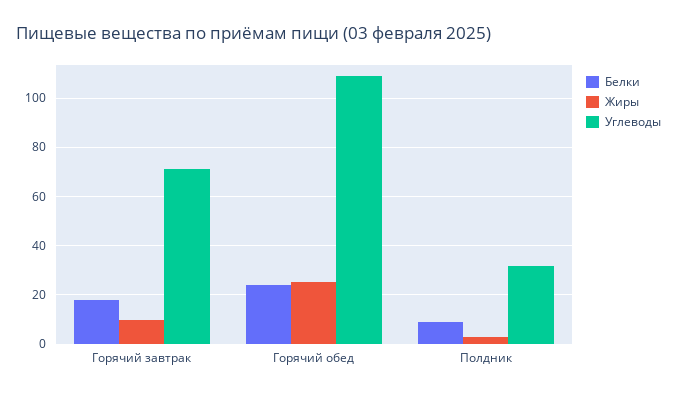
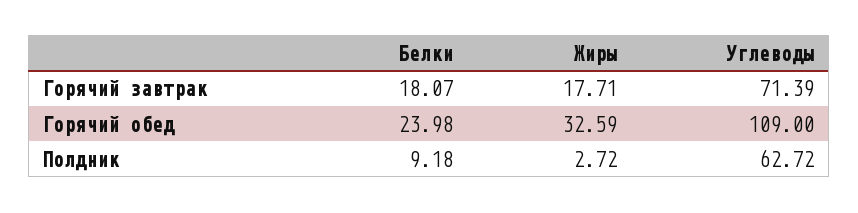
Жиры, Горячий завтрак: 10 -> 17.71
Жиры, Горячий обед: 25 -> 32.59
Углеводы, Полдник: 32.5 -> 62.72

